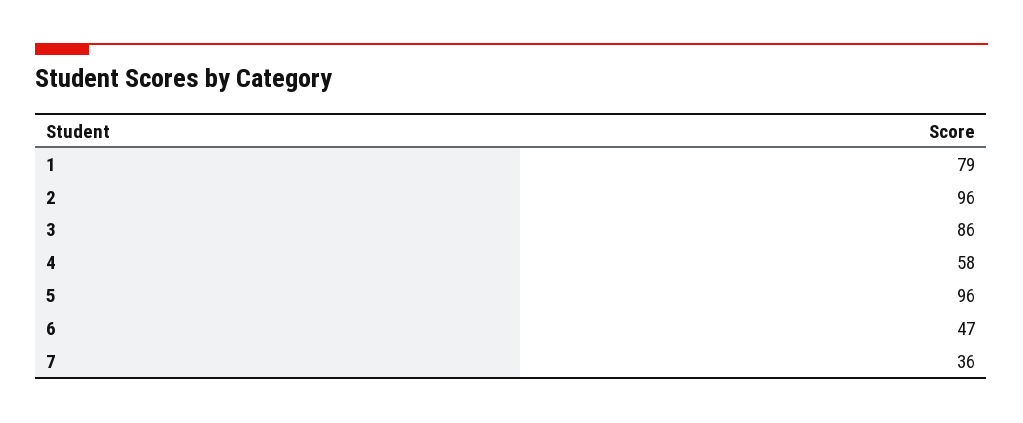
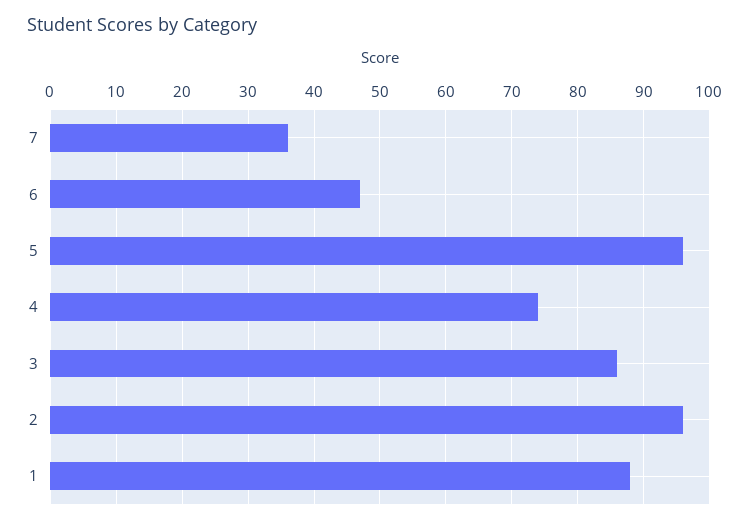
1: 79 -> 88
4: 58 -> 74

